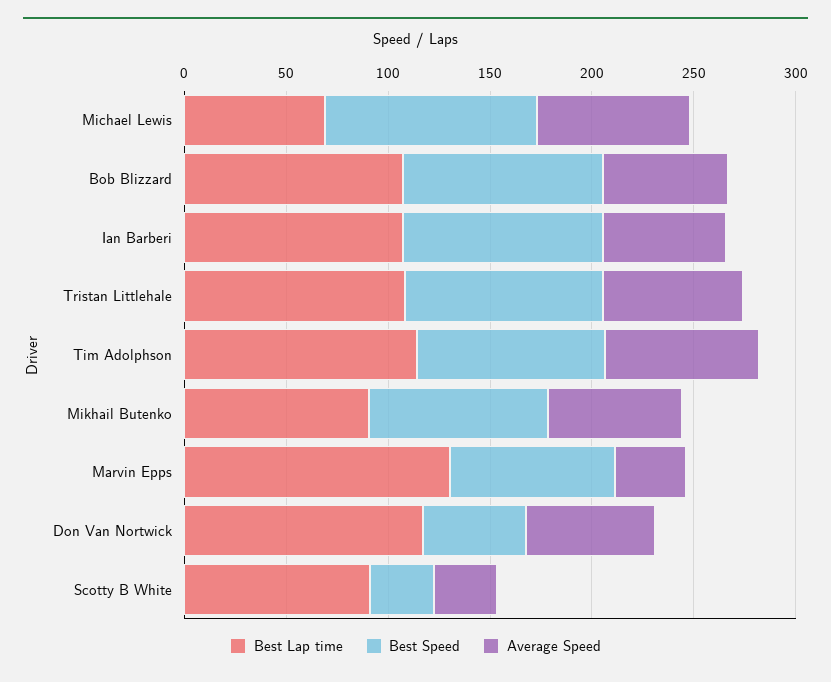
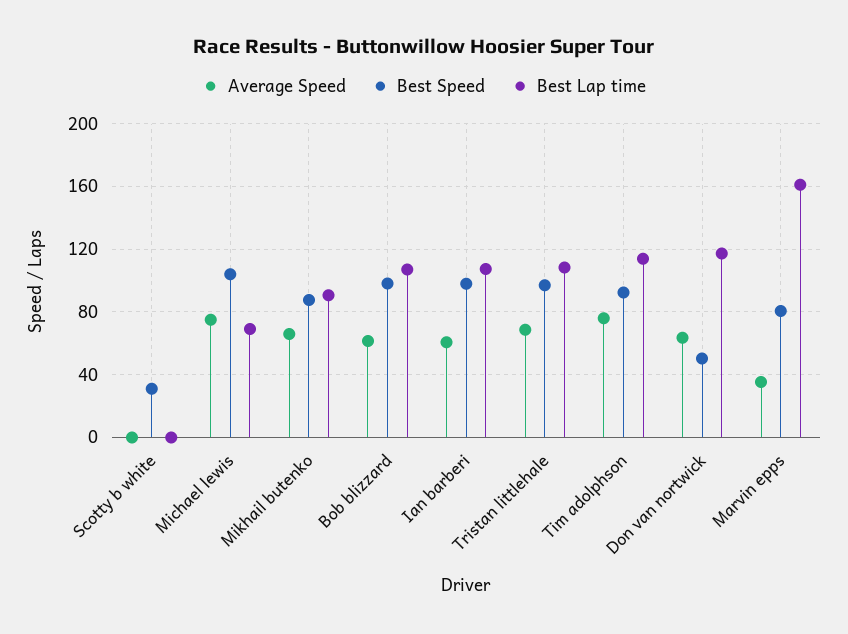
Best Lap time, Marvin Epps: 130 -> 160
Best Lap time, Scotty B White: 90 -> 0
Average Speed, Scotty B White: 30 -> 0

